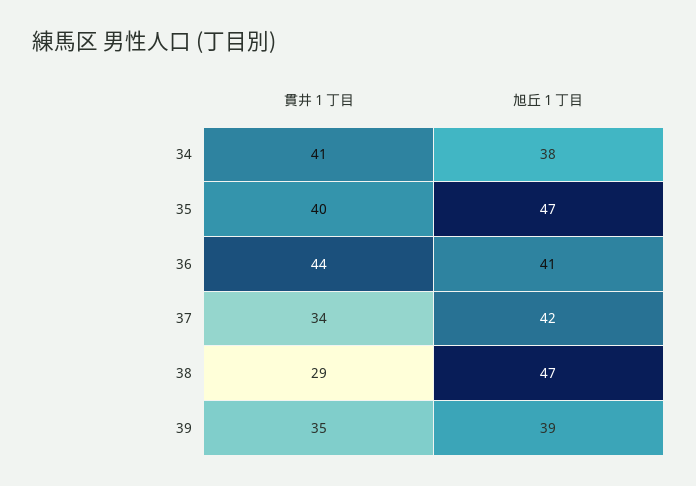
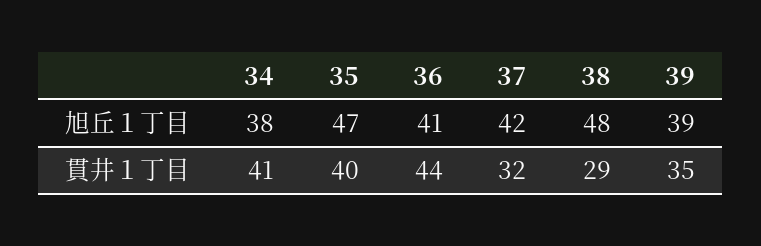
貫井１丁目, 37: 34 -> 32
旭丘１丁目, 38: 47 -> 48

